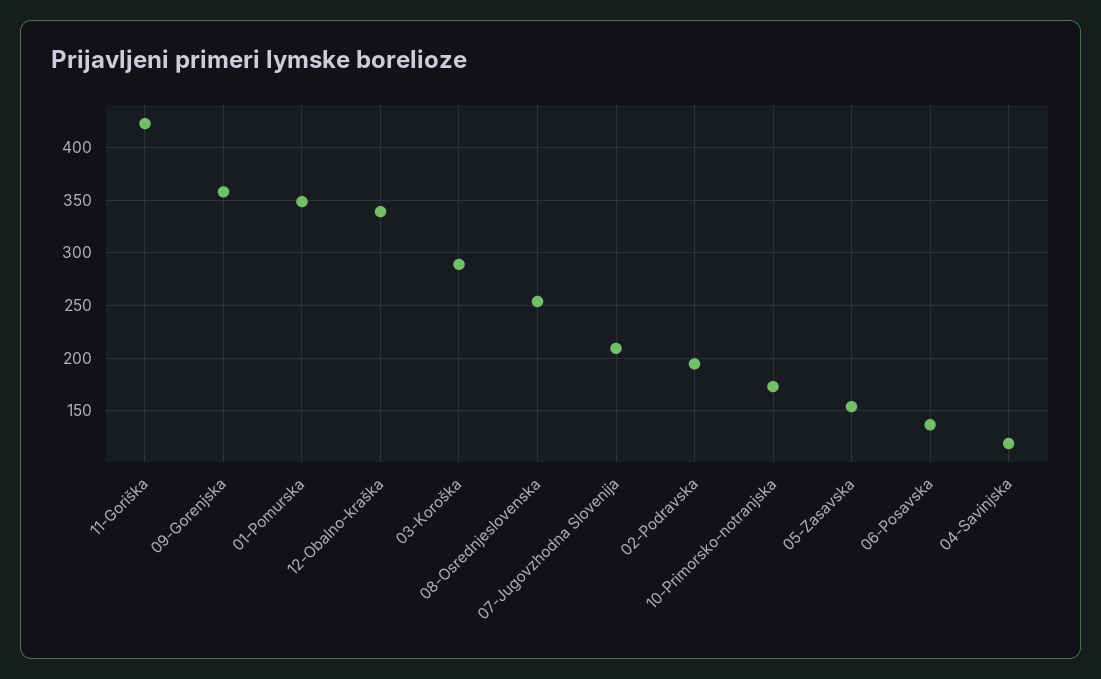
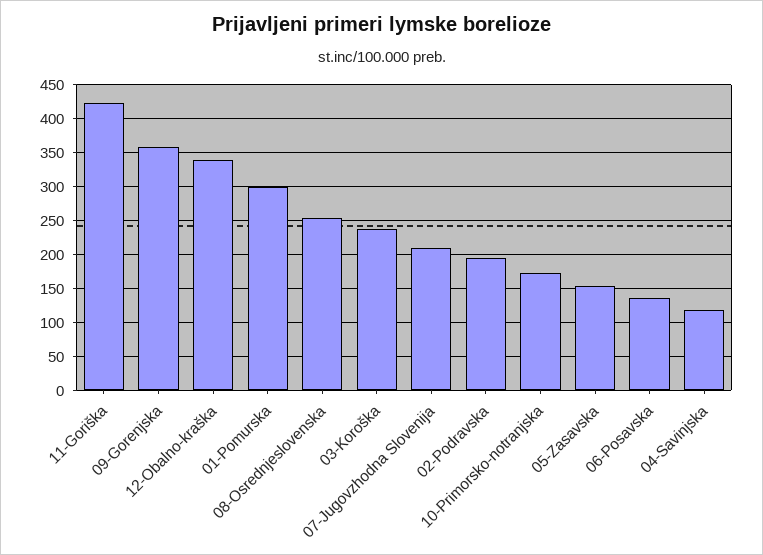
01-Pomurska: 350 -> 300
03-Koroška: 290 -> 240

